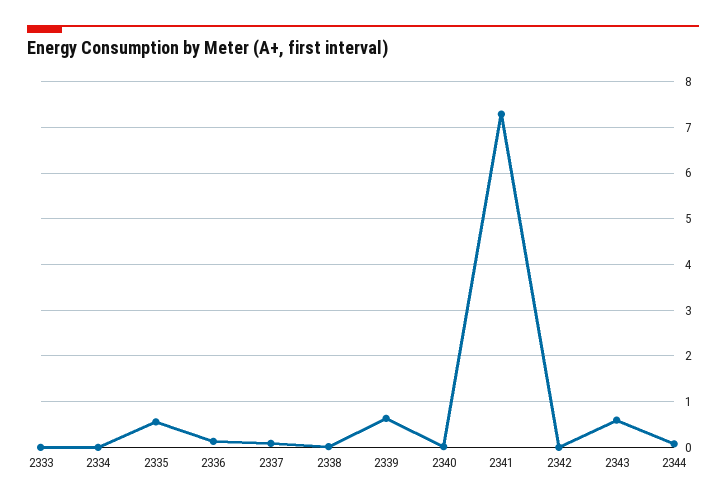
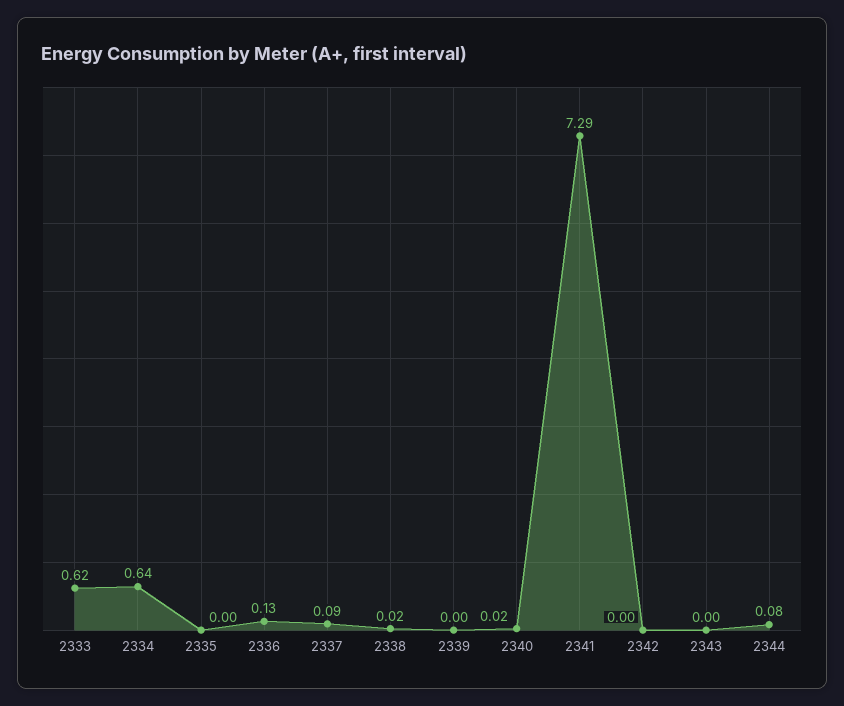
2333: 0 -> 0.62
2334: 0 -> 0.64
2335: 0.6 -> 0
2339: 0.6 -> 0
2343: 0.6 -> 0

